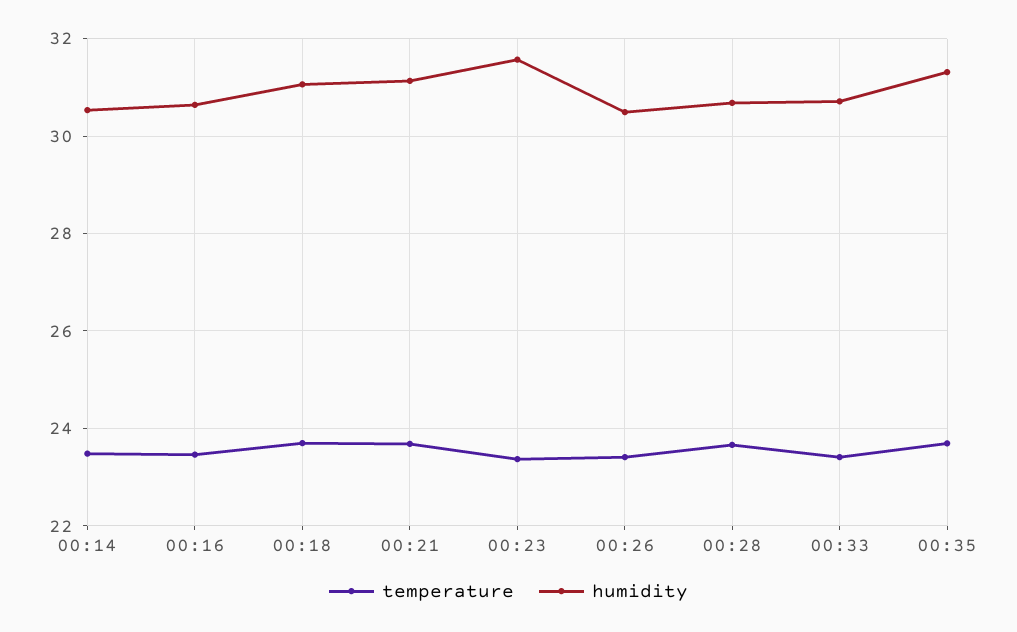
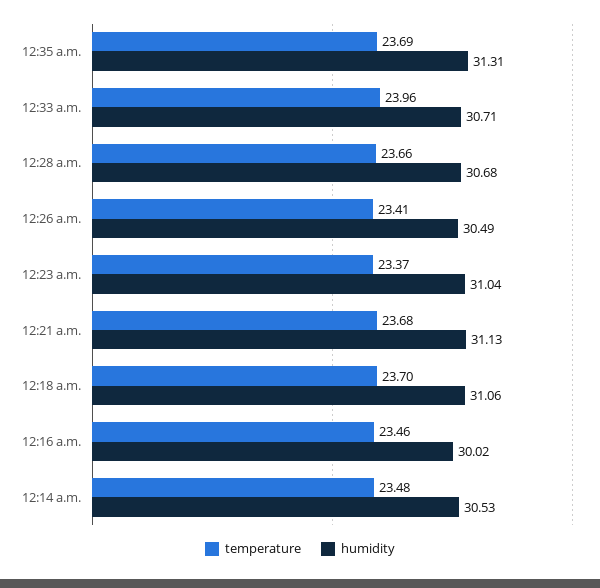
humidity, 00:16: 30.6 -> 30.02
humidity, 00:23: 31.6 -> 31.04
temperature, 00:33: 23.4 -> 23.96

